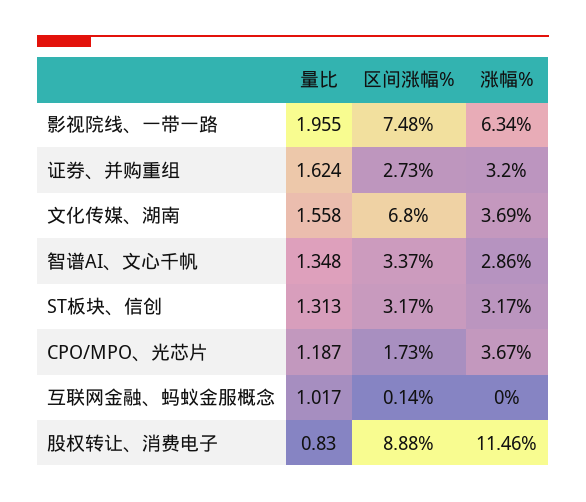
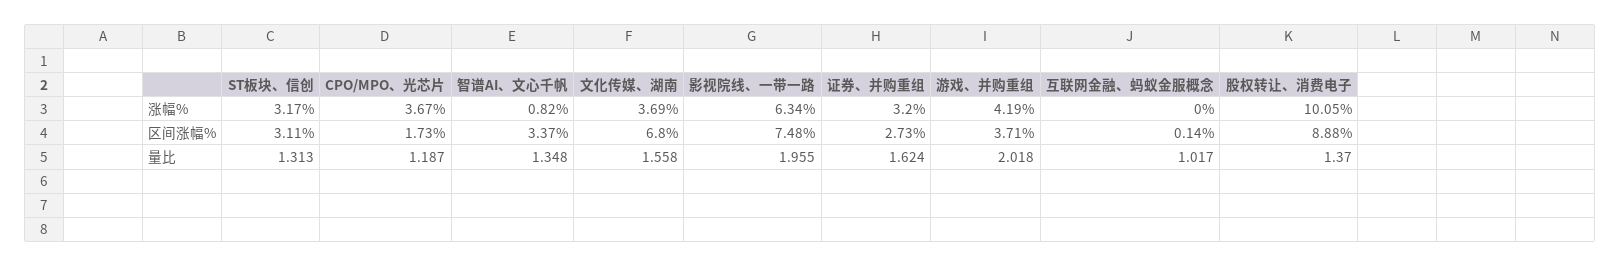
涨幅%, 智谱AI、文心千帆: 2.86 -> 0.82
区间涨幅%, ST板块、信创: 3.17 -> 3.11
量比, 股权转让、消费电子: 0.83 -> 1.37
涨幅%, 股权转让、消费电子: 11.46 -> 10.05
涨幅%, 游戏、并购重组: none -> 4.19
区间涨幅%, 游戏、并购重组: none -> 3.71
量比, 游戏、并购重组: none -> 2.018

